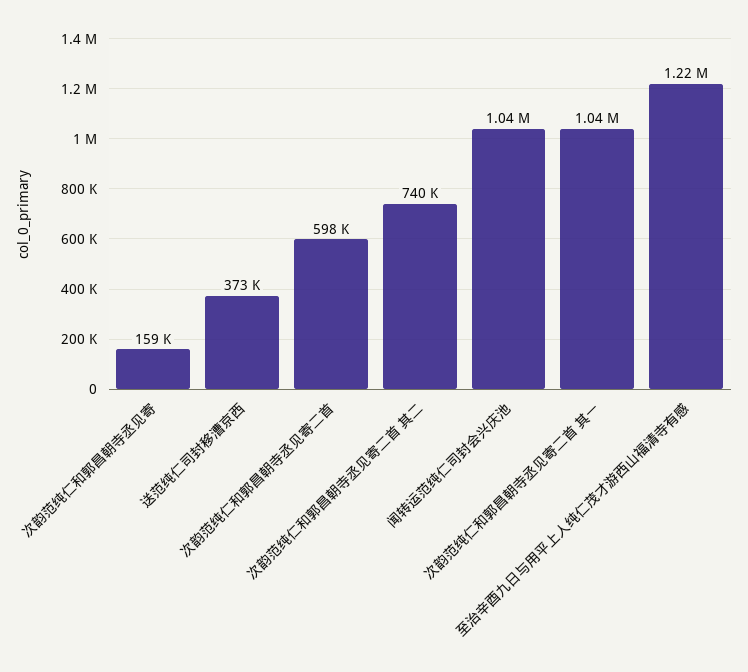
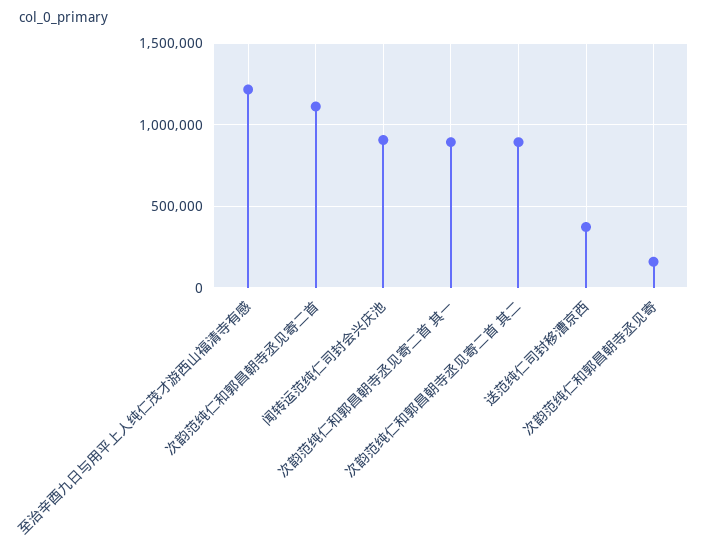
次韵范纯仁和郭昌朝寺丞见寄二首: 598000 -> 1100000
次韵范纯仁和郭昌朝寺丞见寄二首 其二: 740000 -> 900000
闻转运范纯仁司封会兴庆池: 1040000 -> 900000
次韵范纯仁和郭昌朝寺丞见寄二首 其一: 1040000 -> 900000

